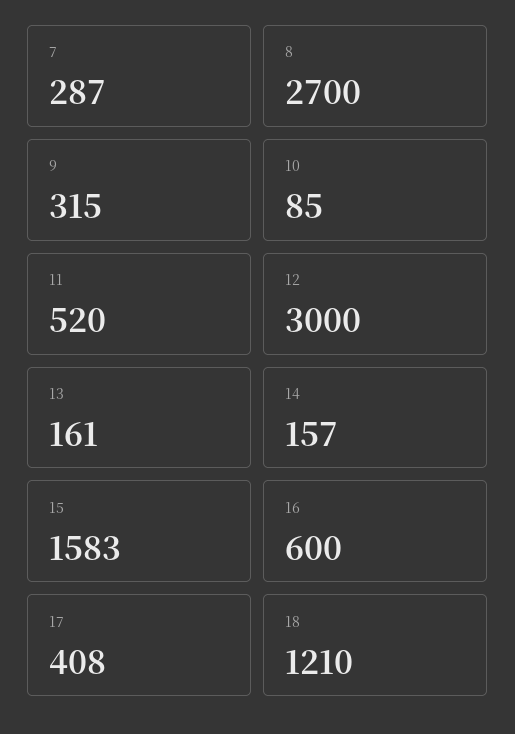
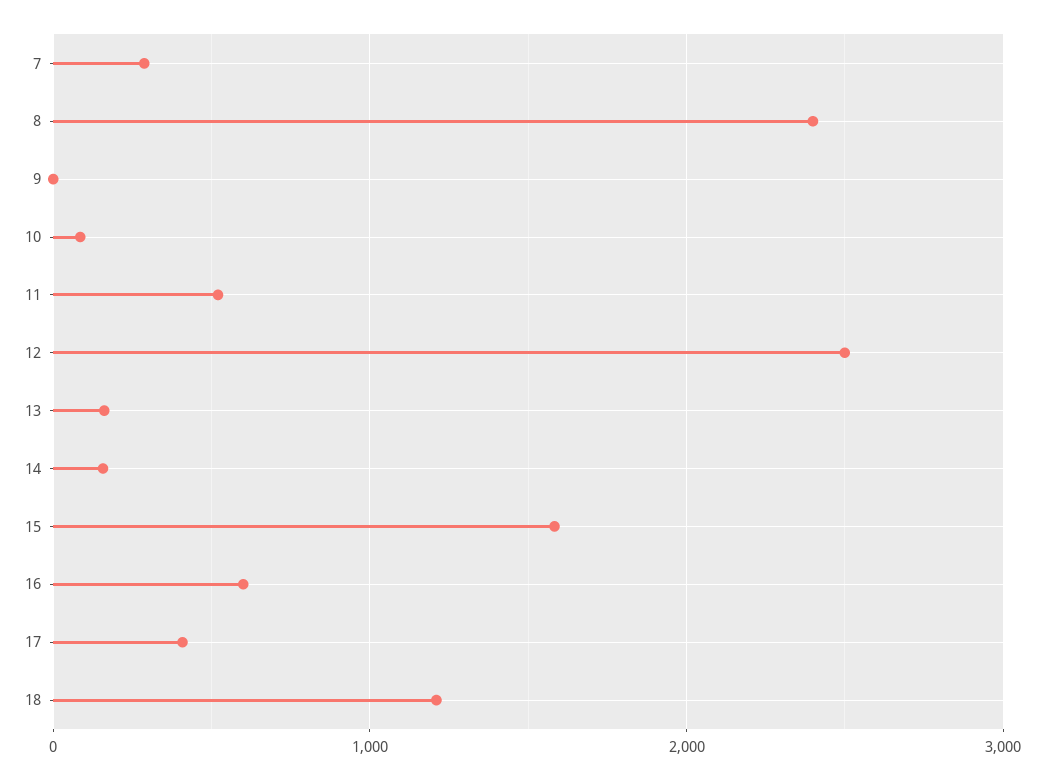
8: 2700 -> 2400
9: 315 -> 0
12: 3000 -> 2500

